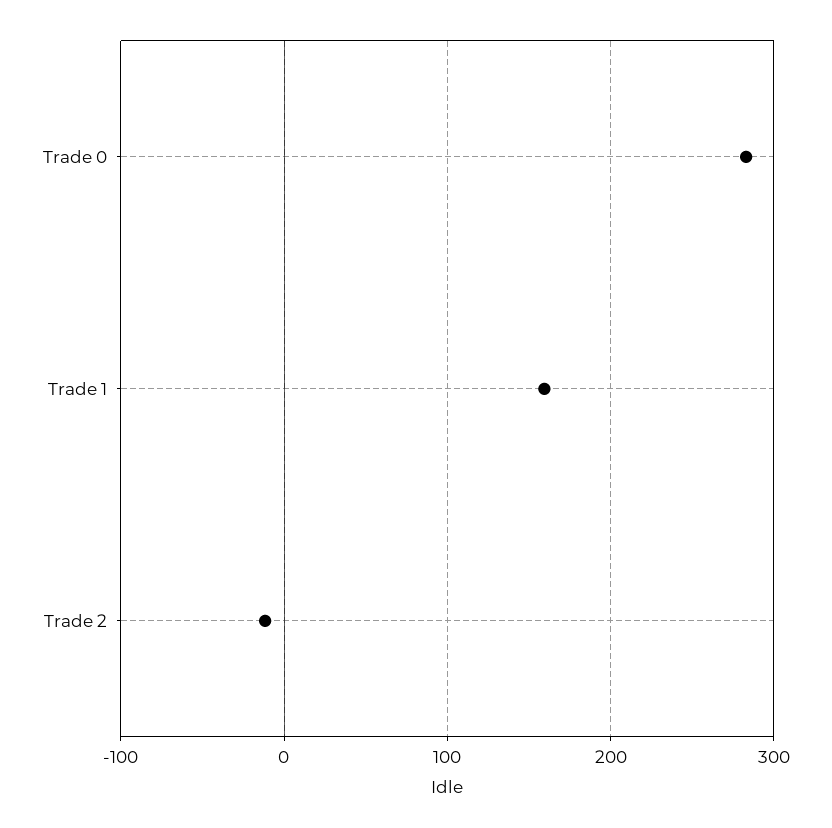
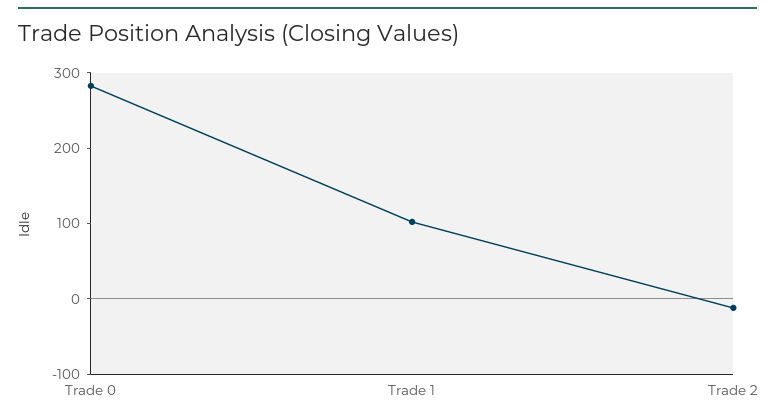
Trade 1: 160 -> 100

